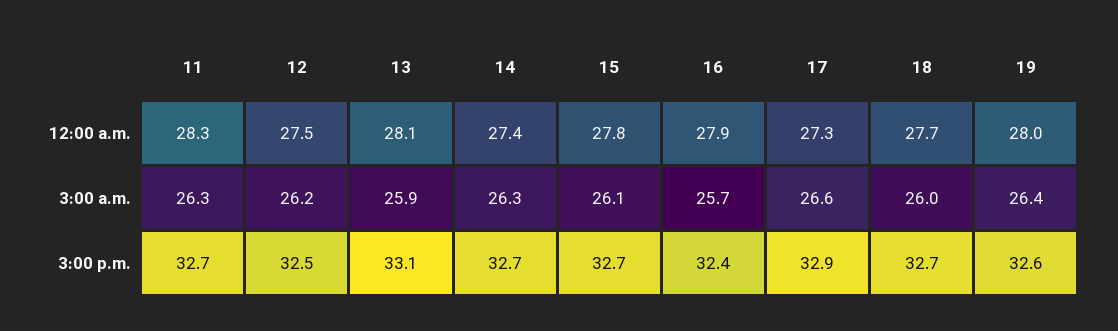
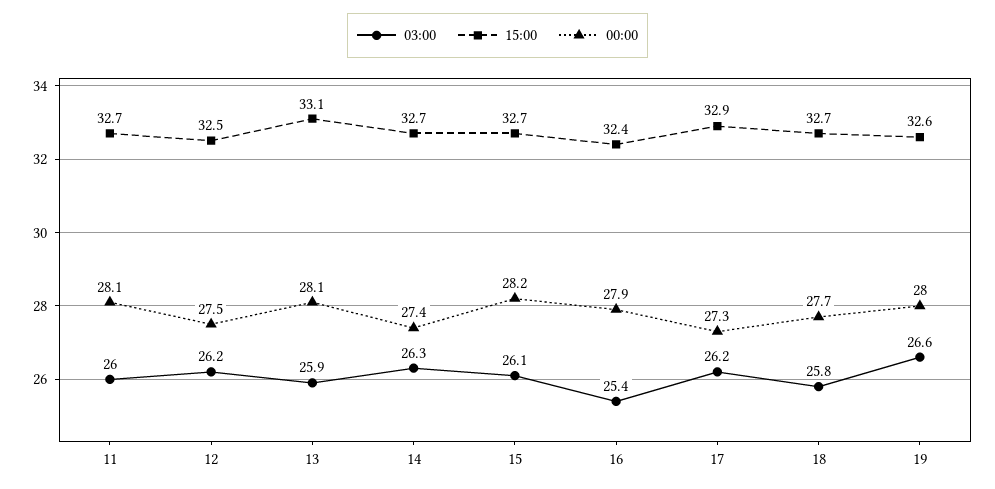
12:00 a.m., 11: 28.3 -> 28.1
12:00 a.m., 15: 27.8 -> 28.2
3:00 a.m., 11: 26.3 -> 26
3:00 a.m., 16: 25.7 -> 25.4
3:00 a.m., 17: 26.6 -> 26.2
3:00 a.m., 18: 26 -> 25.8
3:00 a.m., 19: 26.4 -> 26.6

